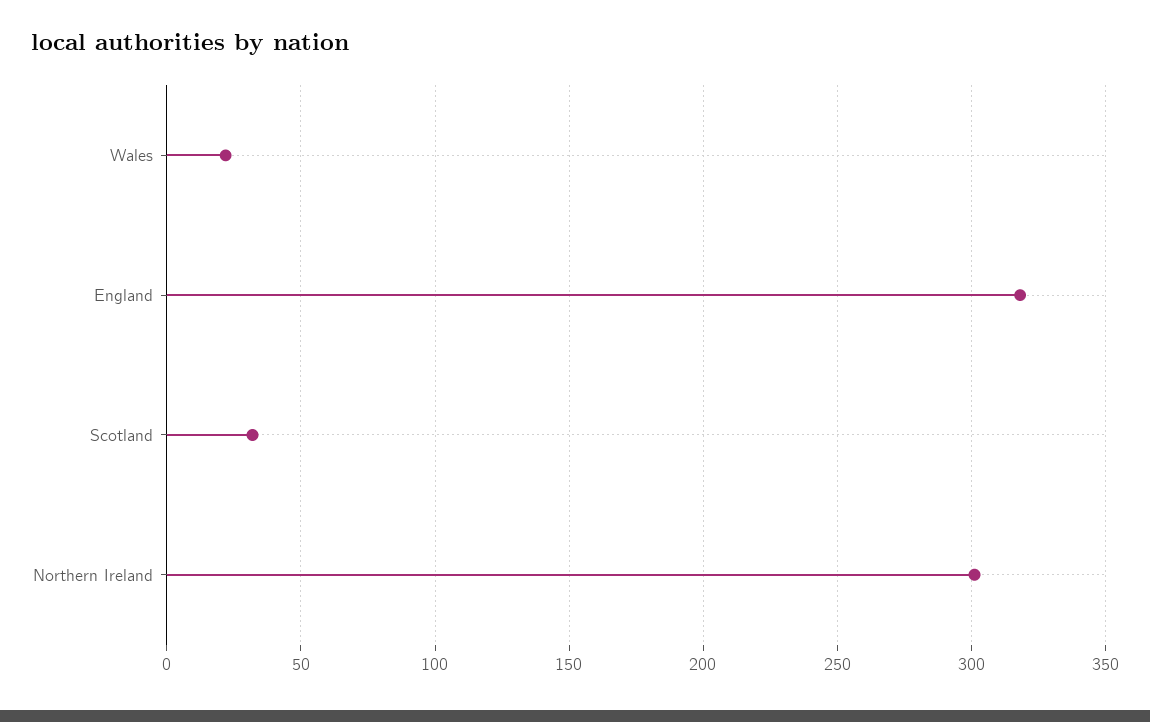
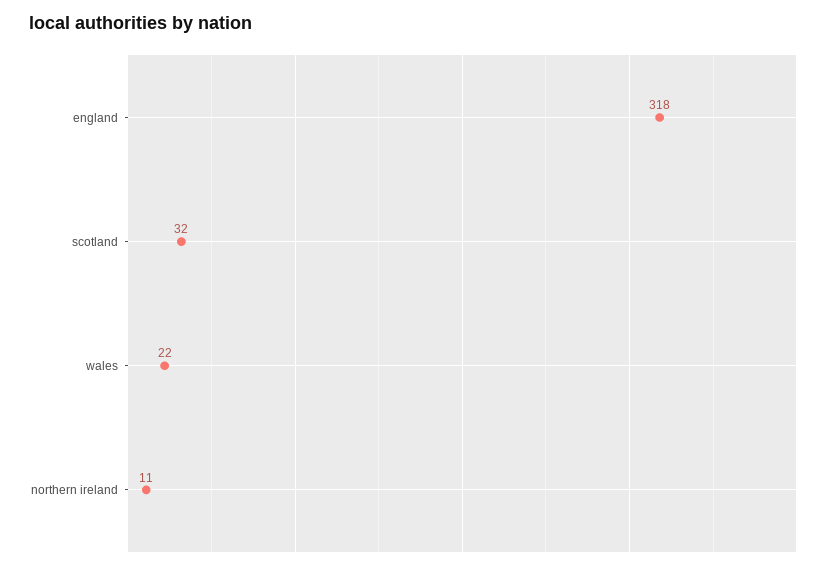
Northern Ireland: 300 -> 11

